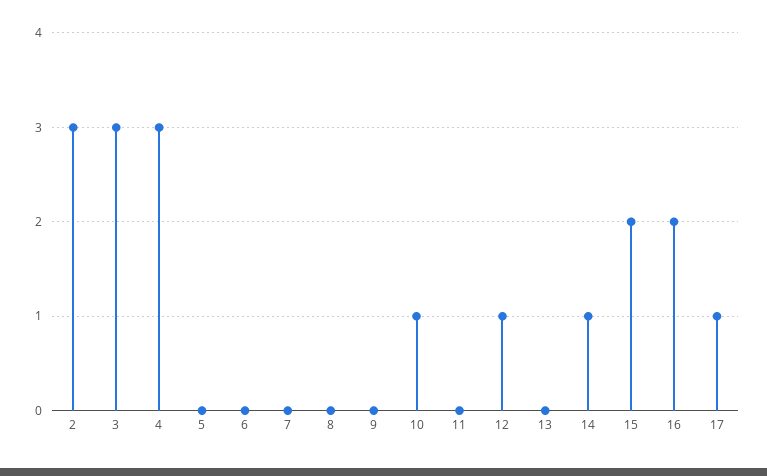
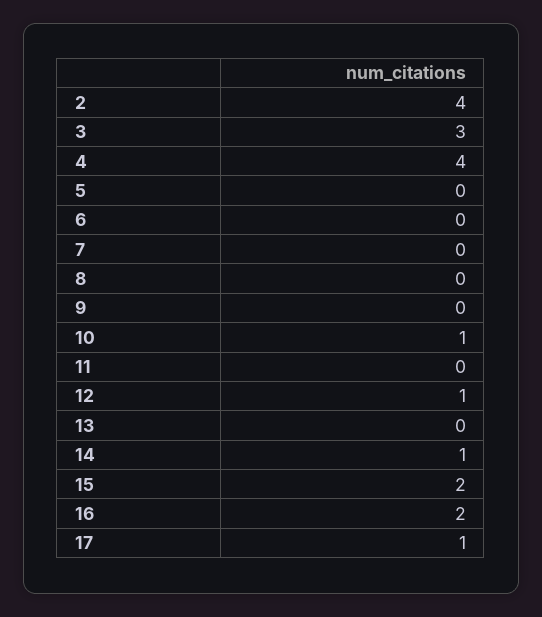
2: 3 -> 4
4: 3 -> 4

